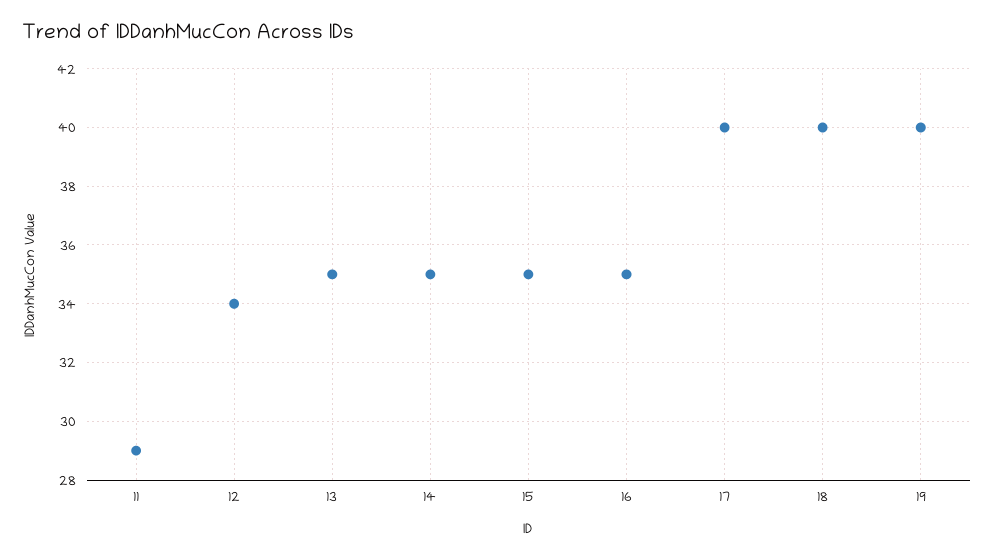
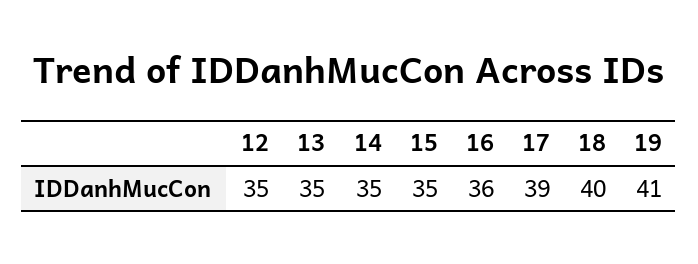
11: 29 -> none
12: 34 -> 35
16: 35 -> 36
17: 40 -> 39
19: 40 -> 41

